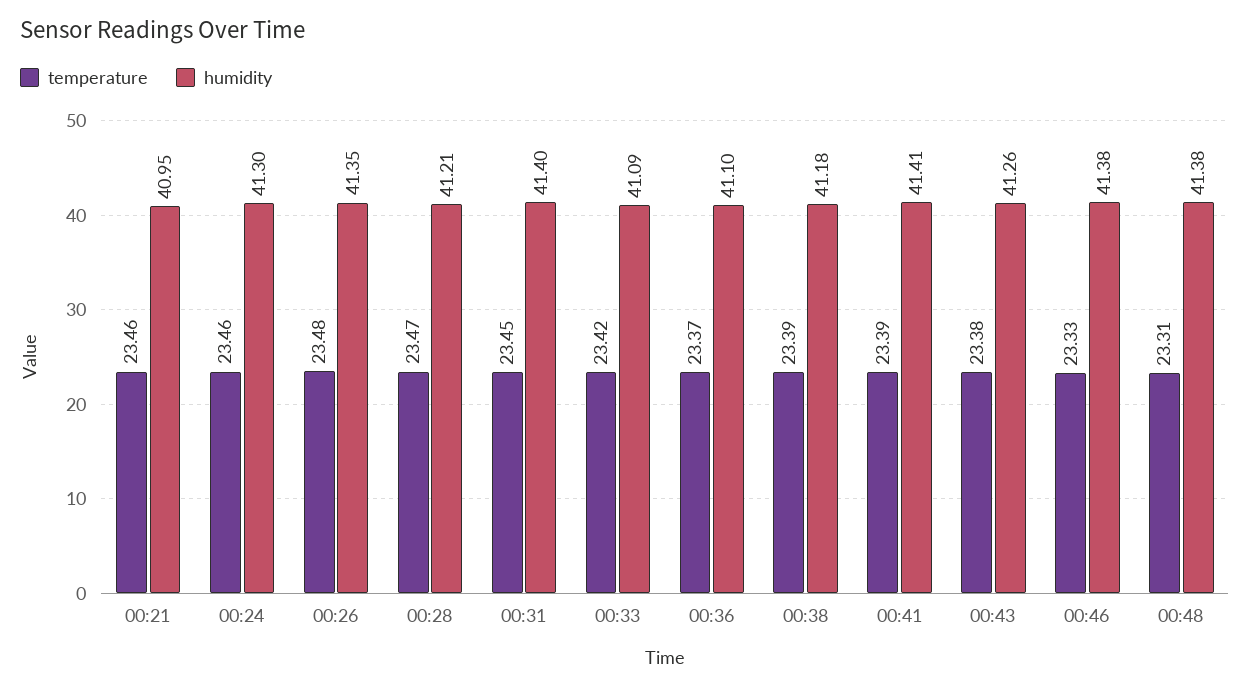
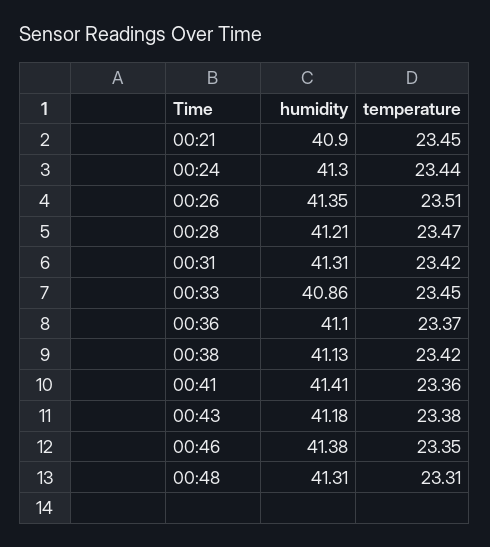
temperature, 00:21: 23.46 -> 23.45
humidity, 00:21: 40.95 -> 40.9
temperature, 00:24: 23.46 -> 23.44
temperature, 00:26: 23.48 -> 23.51
temperature, 00:31: 23.45 -> 23.42
humidity, 00:31: 41.4 -> 41.31
temperature, 00:33: 23.42 -> 23.45
humidity, 00:33: 41.09 -> 40.86
temperature, 00:38: 23.39 -> 23.42
humidity, 00:38: 41.18 -> 41.13
temperature, 00:41: 23.39 -> 23.36
humidity, 00:43: 41.26 -> 41.18
temperature, 00:46: 23.33 -> 23.35
humidity, 00:48: 41.38 -> 41.31

